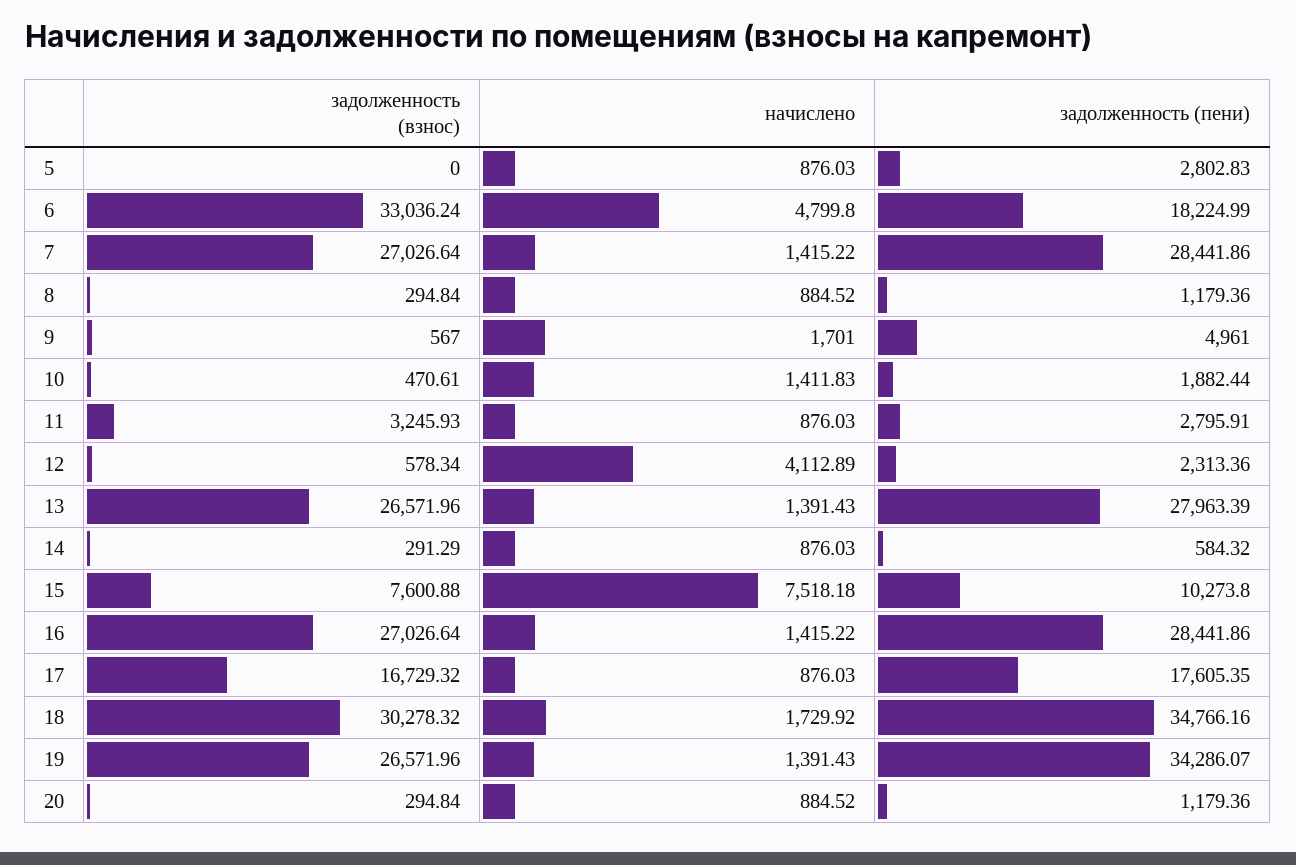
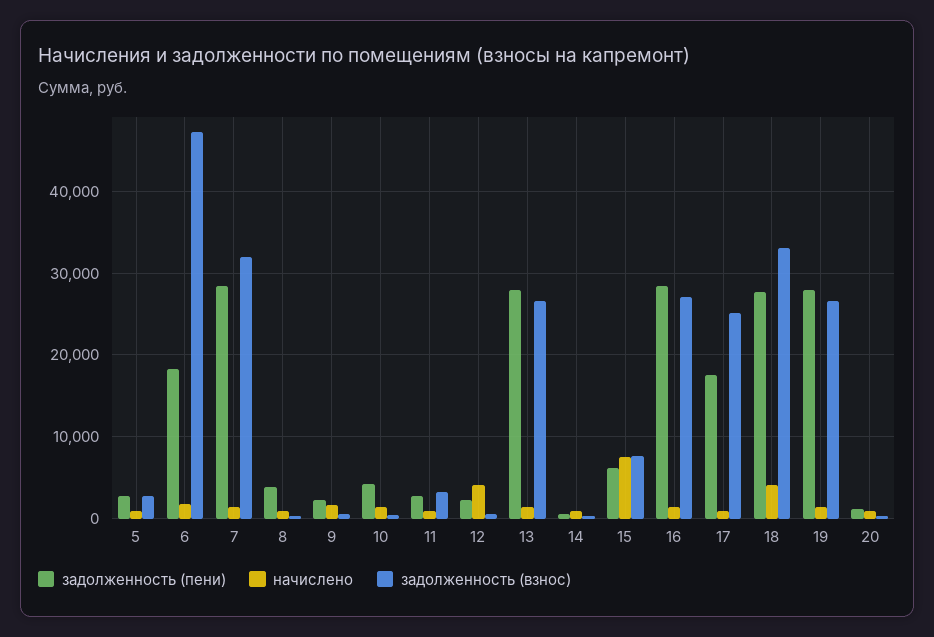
задолженность (взнос), 5: 0 -> 3000
задолженность (взнос), 6: 33036.24 -> 47000
начислено, 6: 4799.8 -> 2000
задолженность (взнос), 7: 27026.64 -> 32000
задолженность (пени), 8: 1179.36 -> 4000
задолженность (пени), 9: 4961 -> 2000
задолженность (пени), 10: 1882.44 -> 4000
задолженность (пени), 15: 10273.8 -> 6000
задолженность (взнос), 17: 16729.32 -> 25000
задолженность (взнос), 18: 30278.32 -> 33000
начислено, 18: 1729.92 -> 4000
задолженность (пени), 18: 34766.16 -> 28000
задолженность (пени), 19: 34286.07 -> 28000

